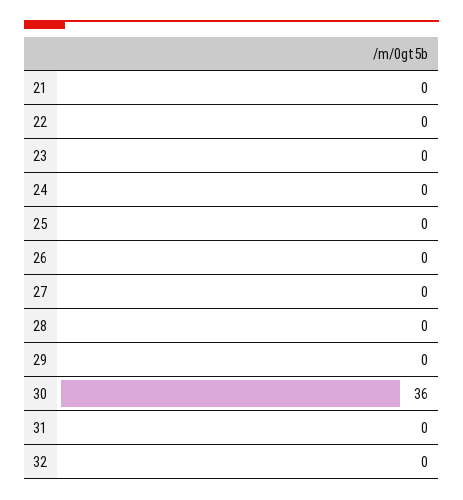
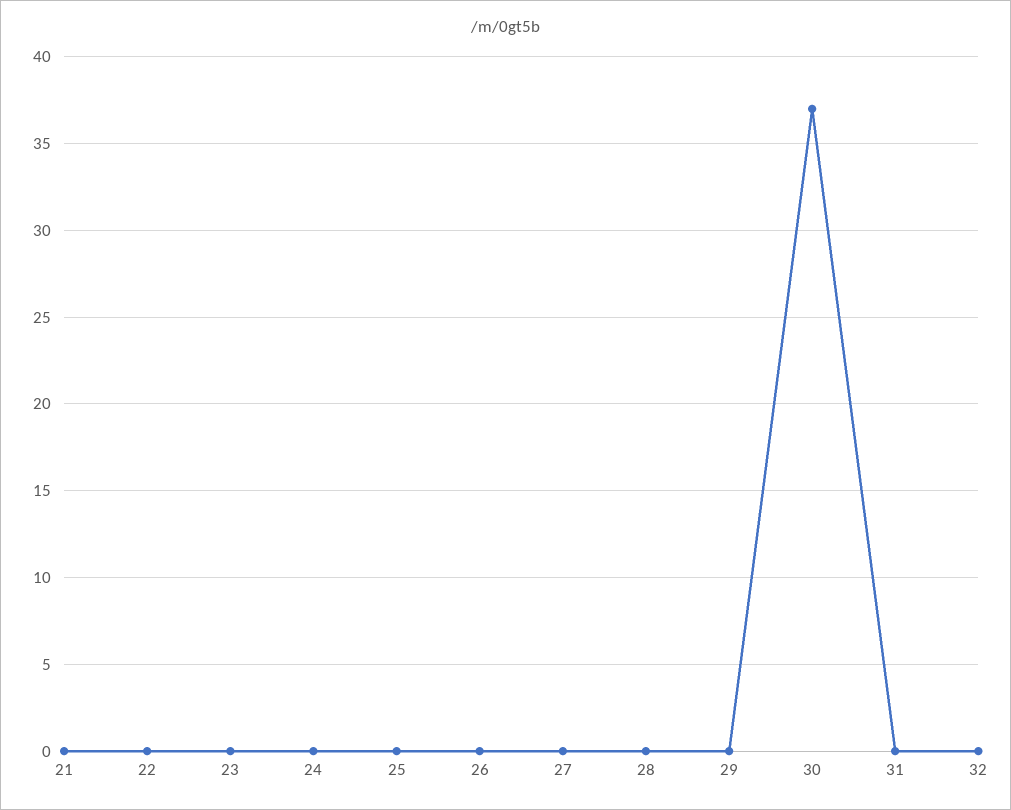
30: 36 -> 37

